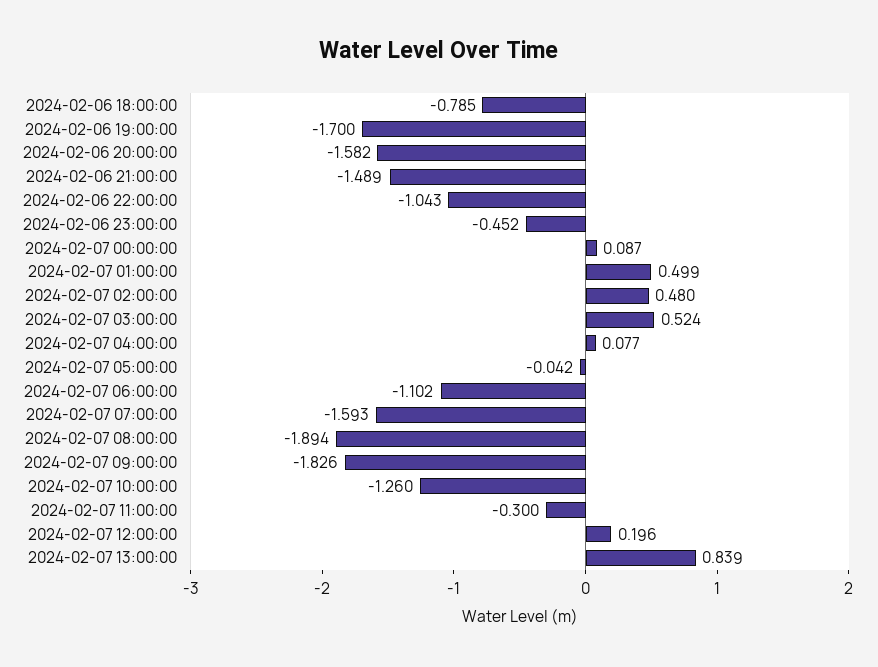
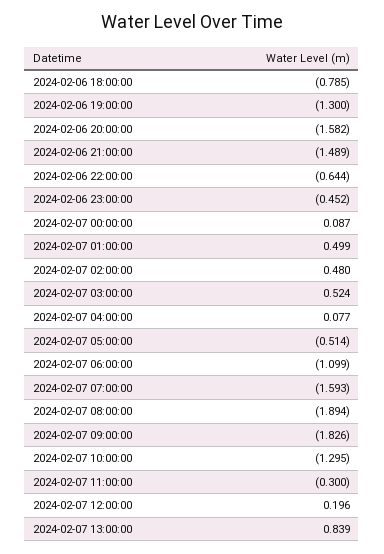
2024-02-06 19:00:00: -1.7 -> -1.3
2024-02-06 22:00:00: -1.043 -> -0.644
2024-02-07 05:00:00: -0.042 -> -0.514
2024-02-07 06:00:00: -1.102 -> -1.099
2024-02-07 10:00:00: -1.26 -> -1.295

